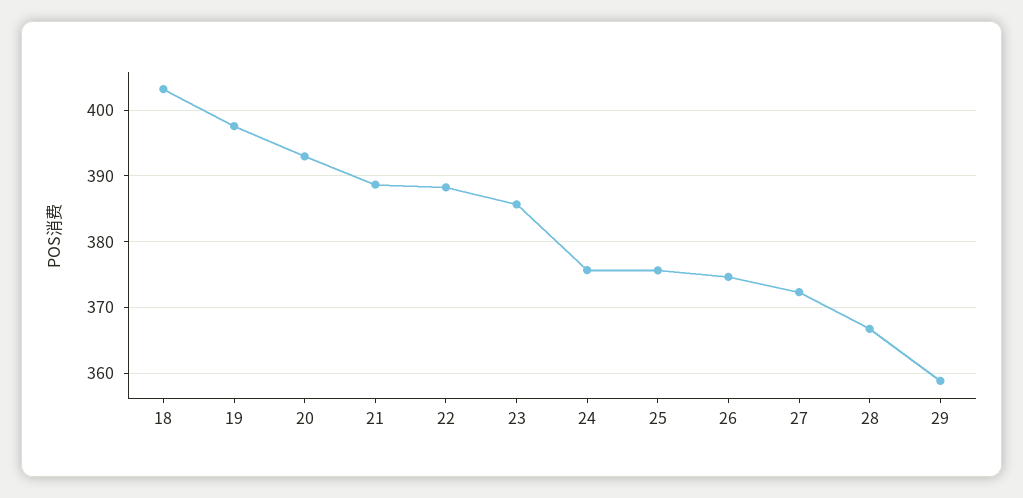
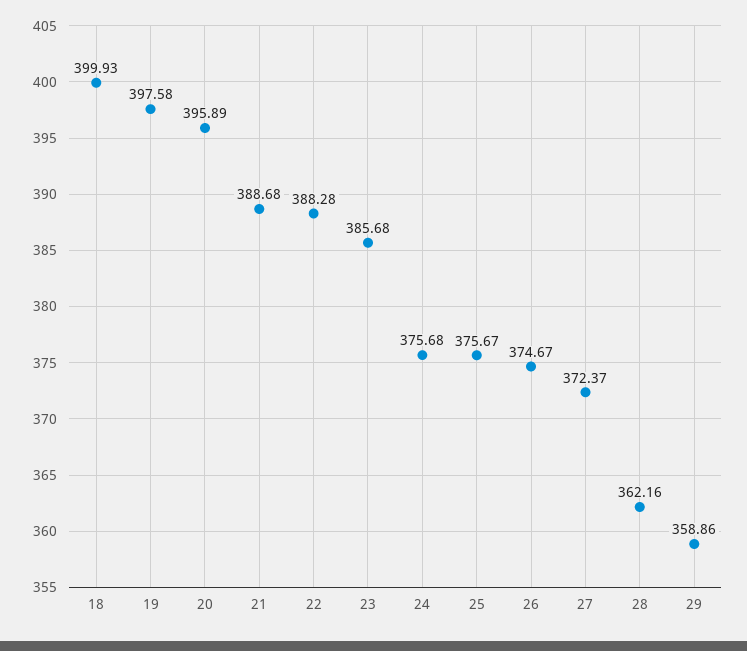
18: 403 -> 399.93
20: 393 -> 395.89
28: 367 -> 362.16

